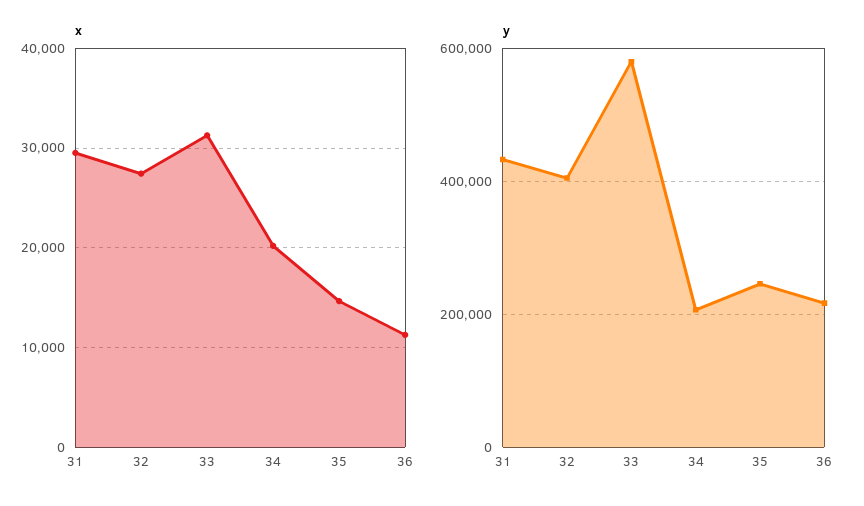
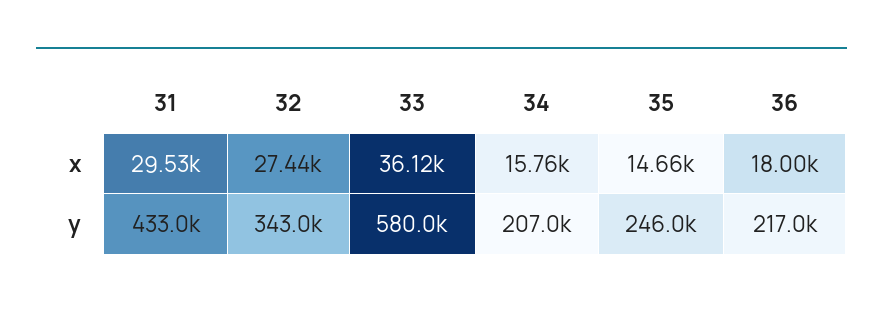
x, 33: 31000 -> 36120
x, 34: 20000 -> 15760
x, 36: 11000 -> 18000
y, 32: 400000 -> 343000

